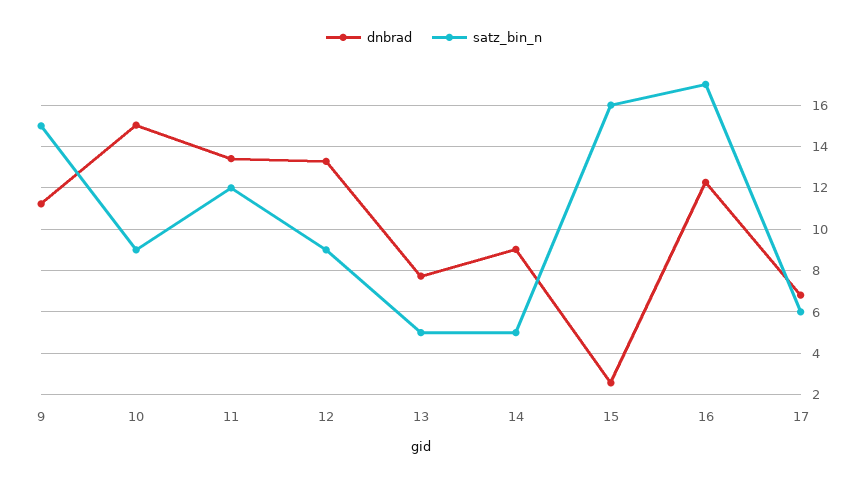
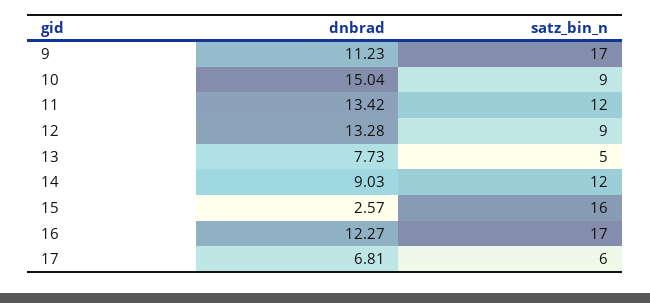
satz_bin_n, 9: 15 -> 17
satz_bin_n, 14: 5 -> 12

